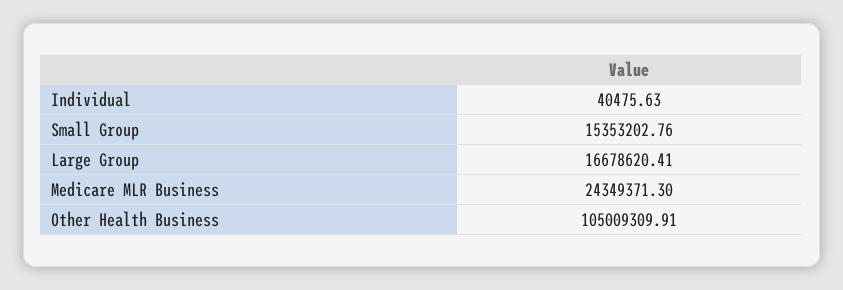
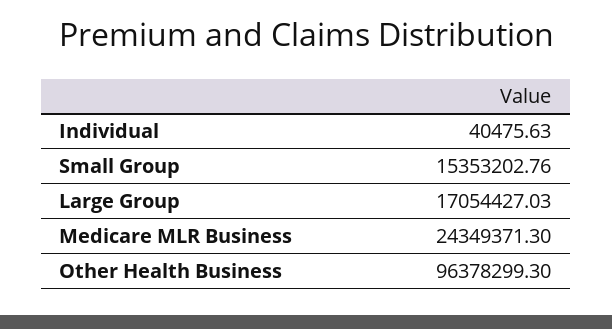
Large Group: 16678620.41 -> 17054427.03
Other Health Business: 105009309.91 -> 96378299.3

